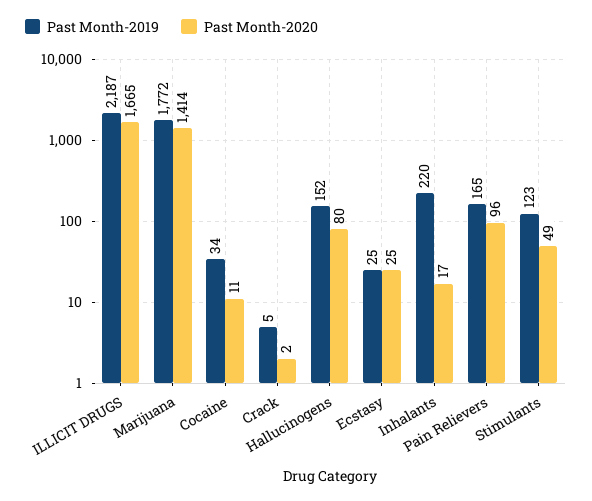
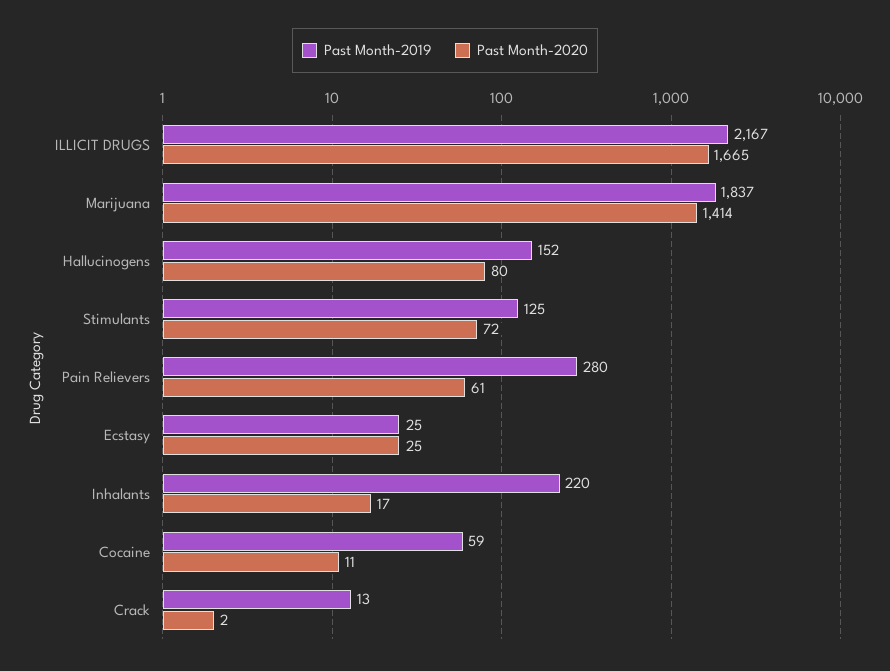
Past Month-2019, ILLICIT DRUGS: 2187 -> 2167
Past Month-2019, Marijuana: 1772 -> 1837
Past Month-2019, Cocaine: 34 -> 59
Past Month-2019, Crack: 5 -> 13
Past Month-2019, Pain Relievers: 165 -> 280
Past Month-2020, Pain Relievers: 96 -> 61
Past Month-2019, Stimulants: 123 -> 125
Past Month-2020, Stimulants: 49 -> 72

